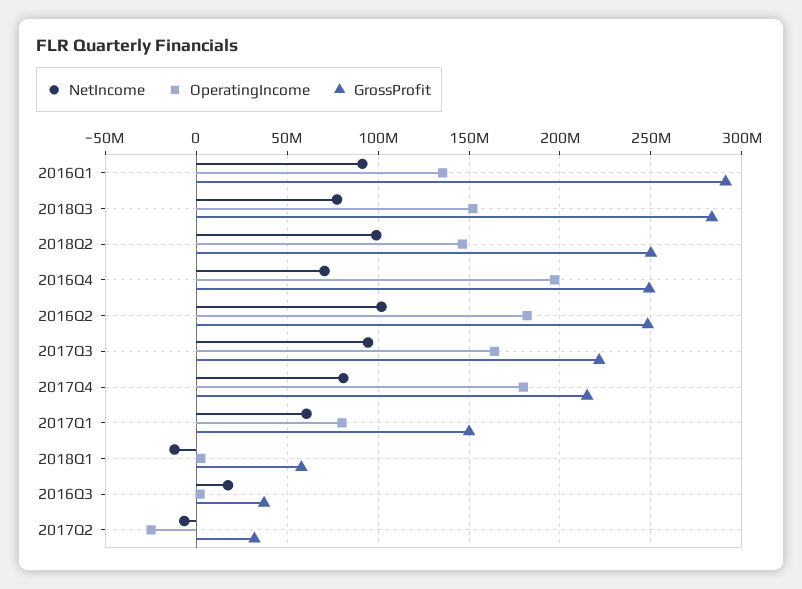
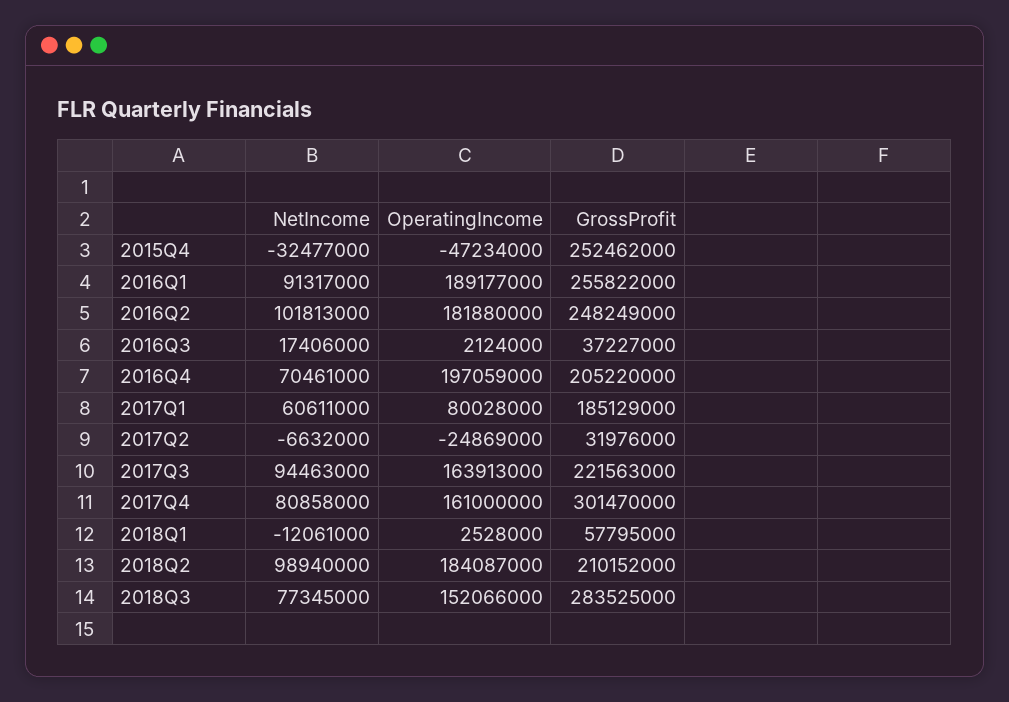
OperatingIncome, 2016Q1: 135000000 -> 189177000
GrossProfit, 2016Q1: 290000000 -> 255822000
OperatingIncome, 2018Q2: 145000000 -> 184087000
GrossProfit, 2018Q2: 250000000 -> 210152000
GrossProfit, 2016Q4: 250000000 -> 205220000
OperatingIncome, 2017Q4: 180000000 -> 161000000
GrossProfit, 2017Q4: 215000000 -> 301470000
GrossProfit, 2017Q1: 150000000 -> 185129000
NetIncome, 2015Q4: none -> -32477000
OperatingIncome, 2015Q4: none -> -47234000
GrossProfit, 2015Q4: none -> 252462000

